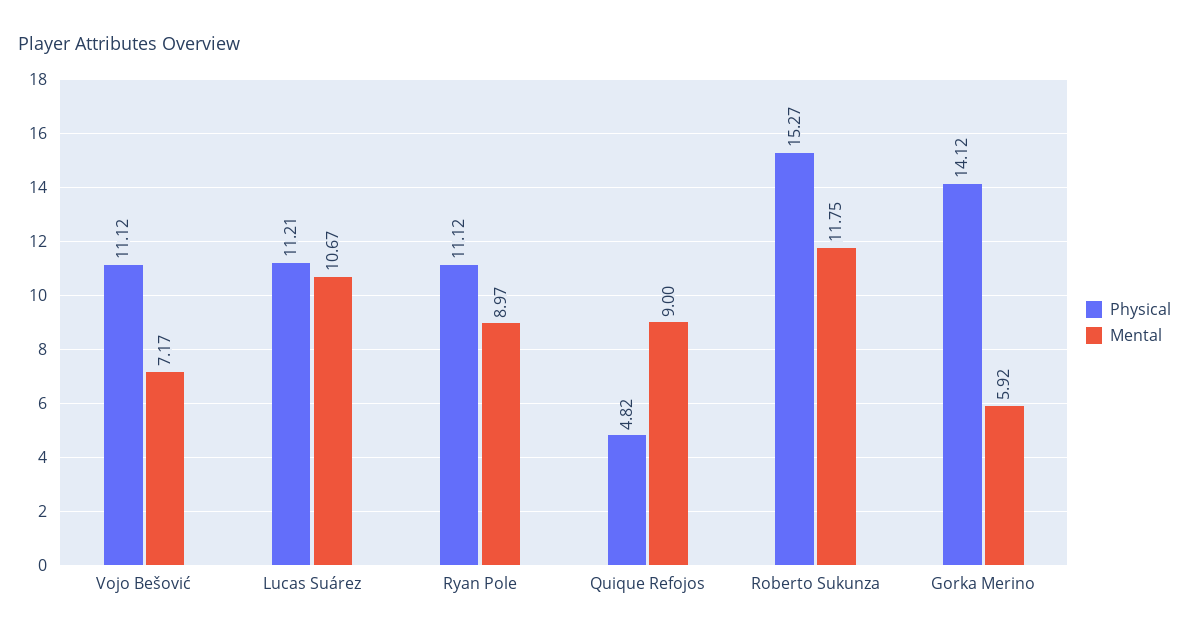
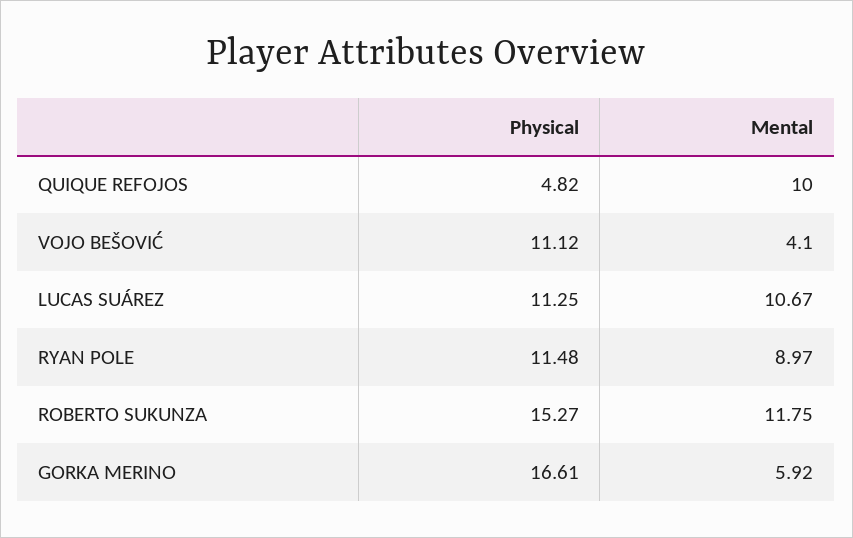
Mental, Vojo Bešović: 7.17 -> 4.1
Physical, Lucas Suárez: 11.21 -> 11.25
Physical, Ryan Pole: 11.12 -> 11.48
Mental, Quique Refojos: 9 -> 10
Physical, Gorka Merino: 14.12 -> 16.61

